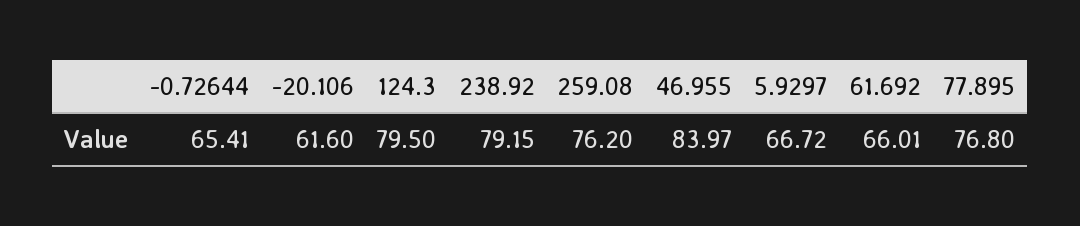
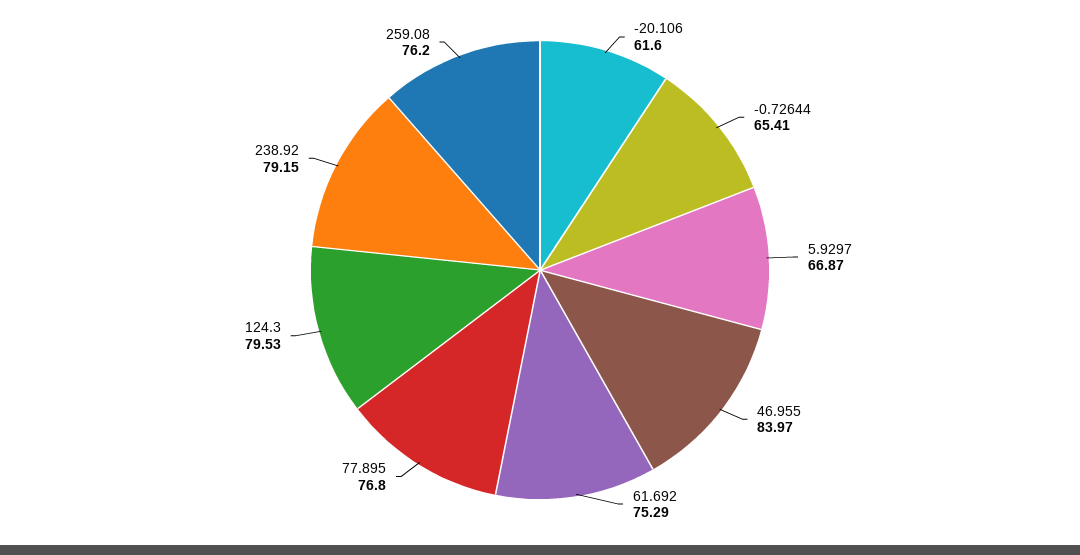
124.3: 79.5 -> 79.53
5.9297: 66.72 -> 66.87
61.692: 66.01 -> 75.29

